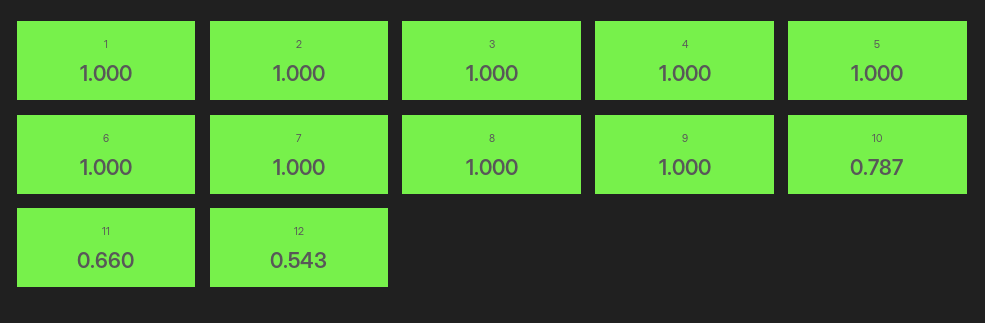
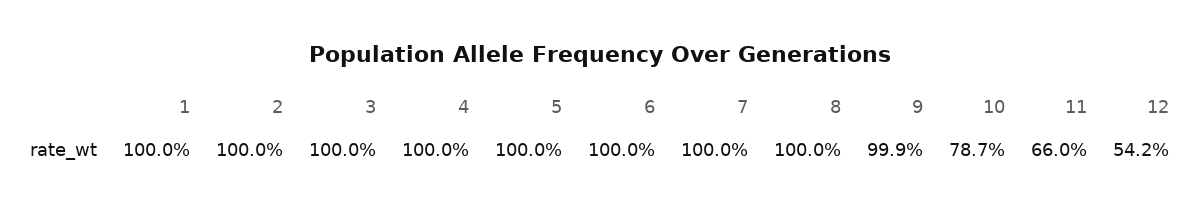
9: 1 -> 0.999
12: 0.543 -> 0.542

